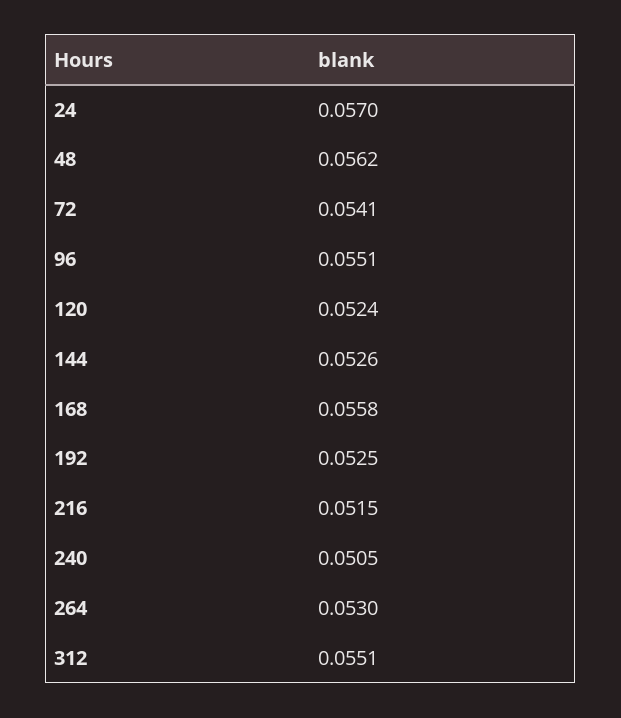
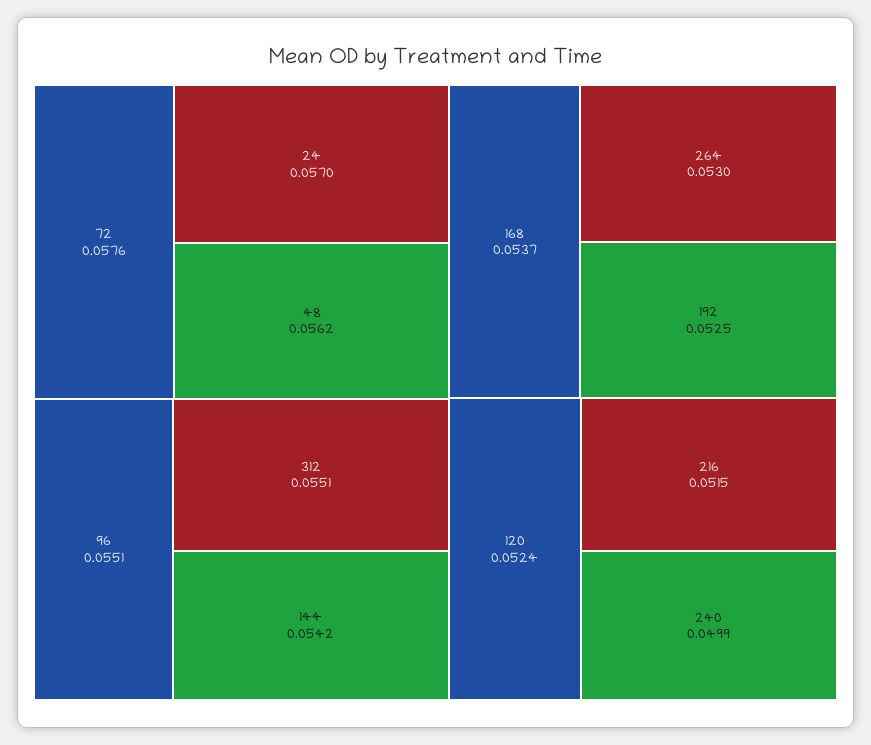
72: 0.0541 -> 0.0576
144: 0.0526 -> 0.0542
168: 0.0558 -> 0.0537
240: 0.0505 -> 0.0499

